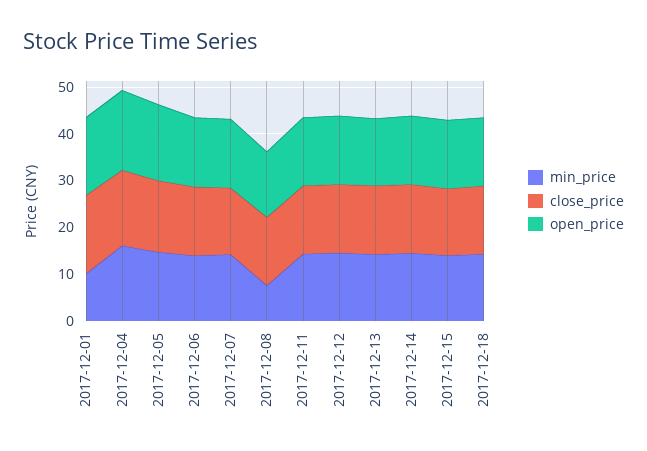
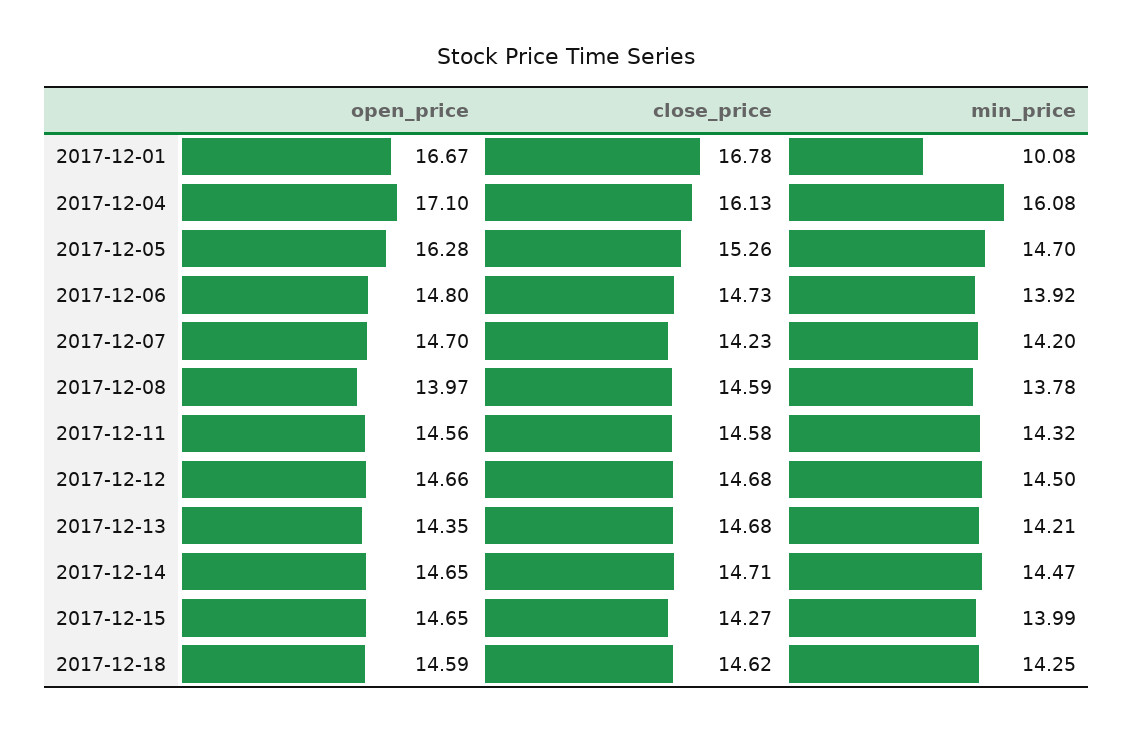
min_price, 2017-12-08: 8 -> 13.78

